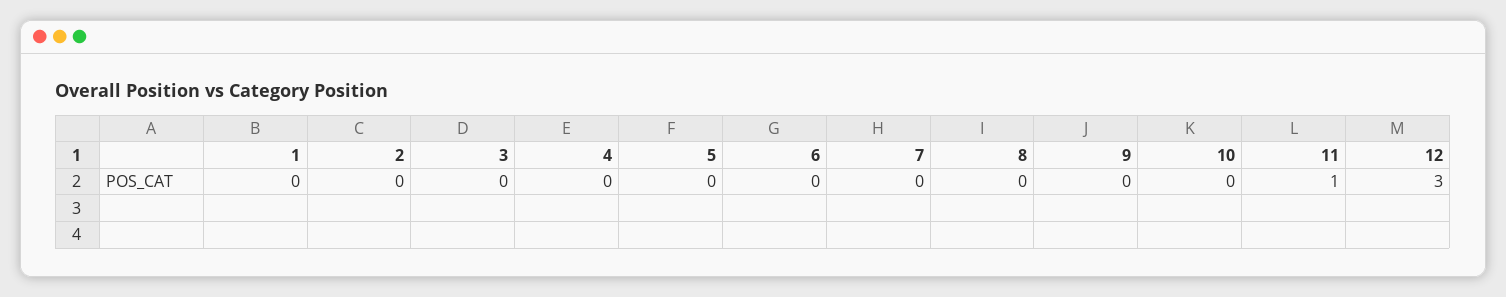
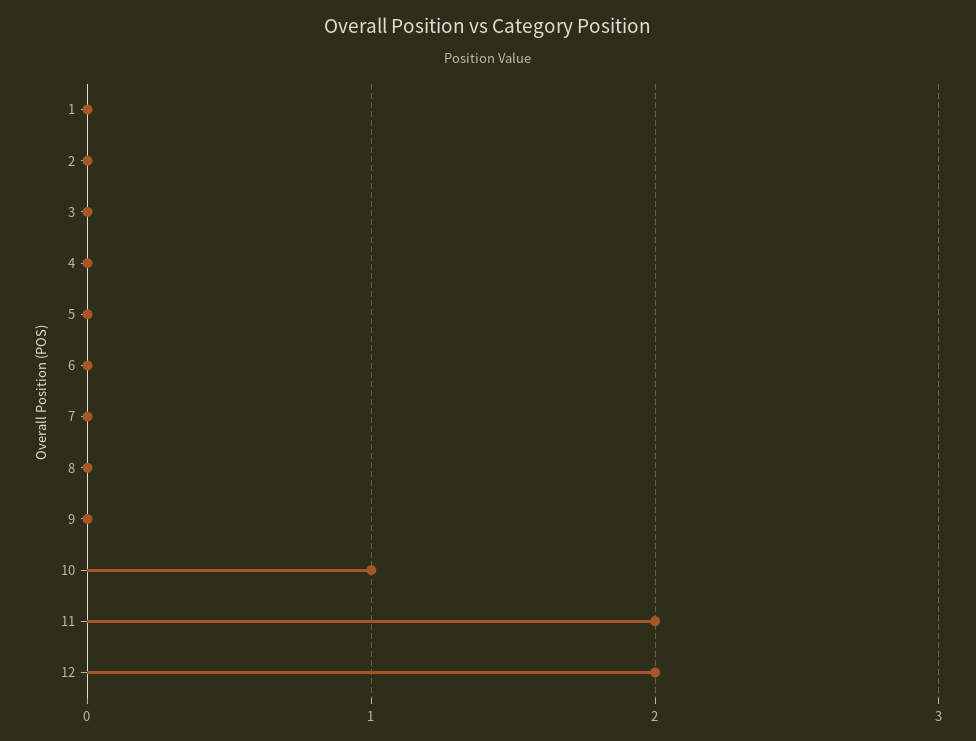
10: 0 -> 1
11: 1 -> 2
12: 3 -> 2

